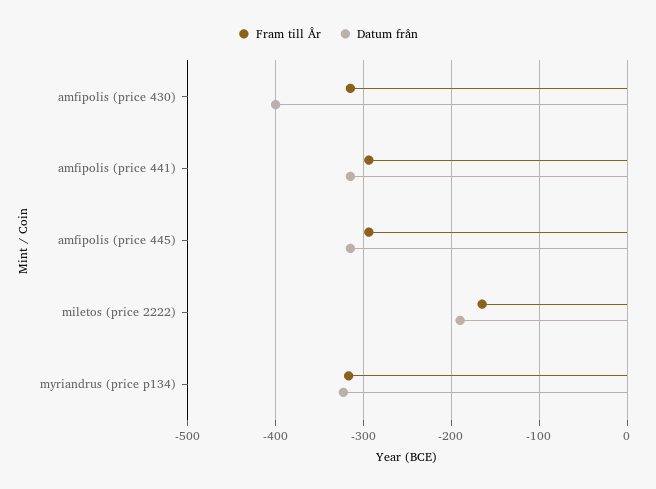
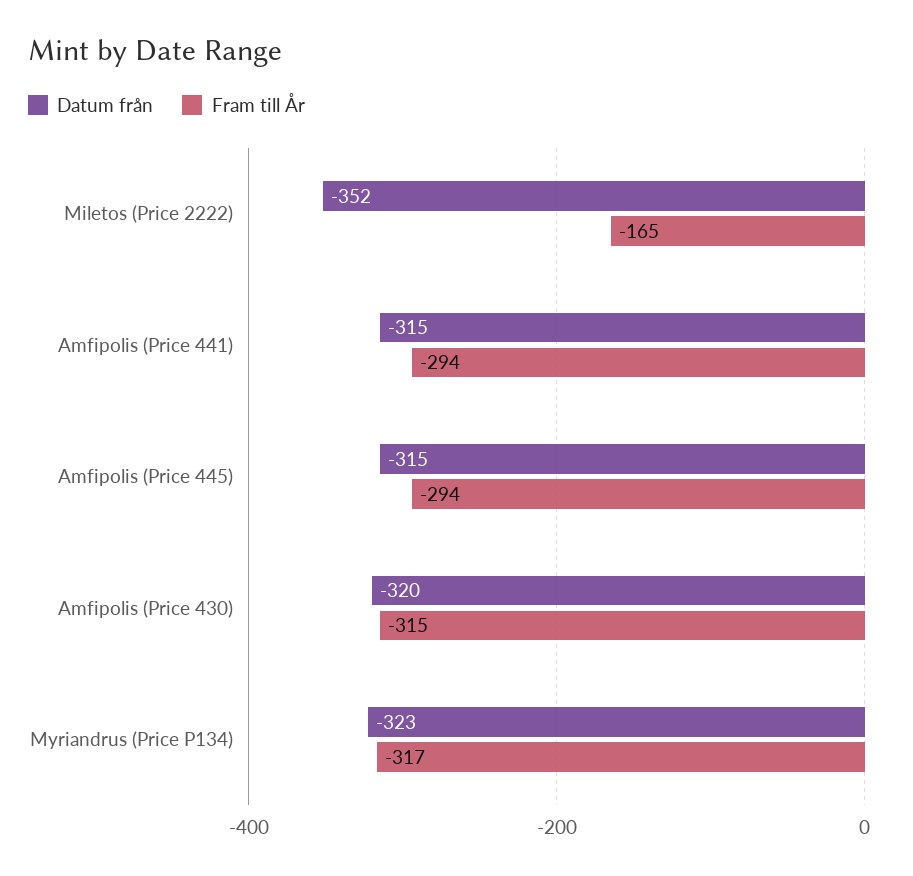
Datum från, amfipolis (price 430): -400 -> -320
Datum från, miletos (price 2222): -190 -> -352

